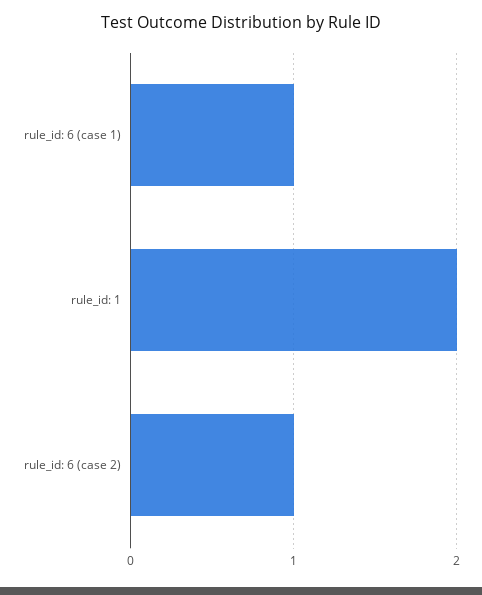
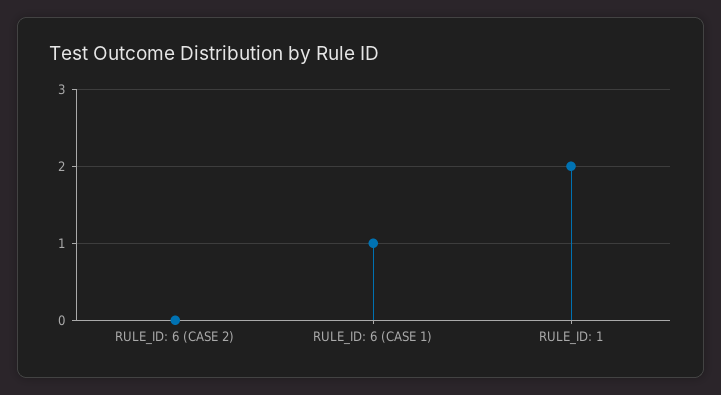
rule_id: 6 (case 2): 1 -> 0

